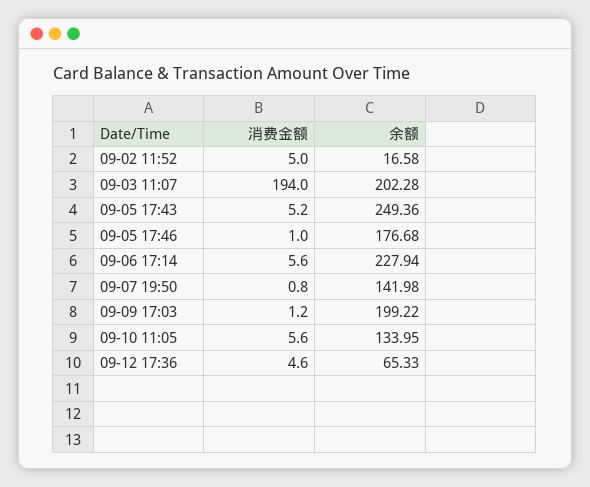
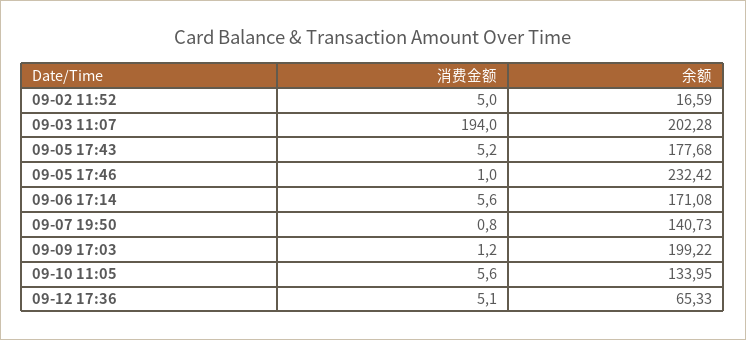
余额, 09-02 11:52: 16.58 -> 16.59
余额, 09-05 17:43: 249.36 -> 177.68
余额, 09-05 17:46: 176.68 -> 232.42
余额, 09-06 17:14: 227.94 -> 171.08
余额, 09-07 19:50: 141.98 -> 140.73
消费金额, 09-12 17:36: 4.6 -> 5.1

